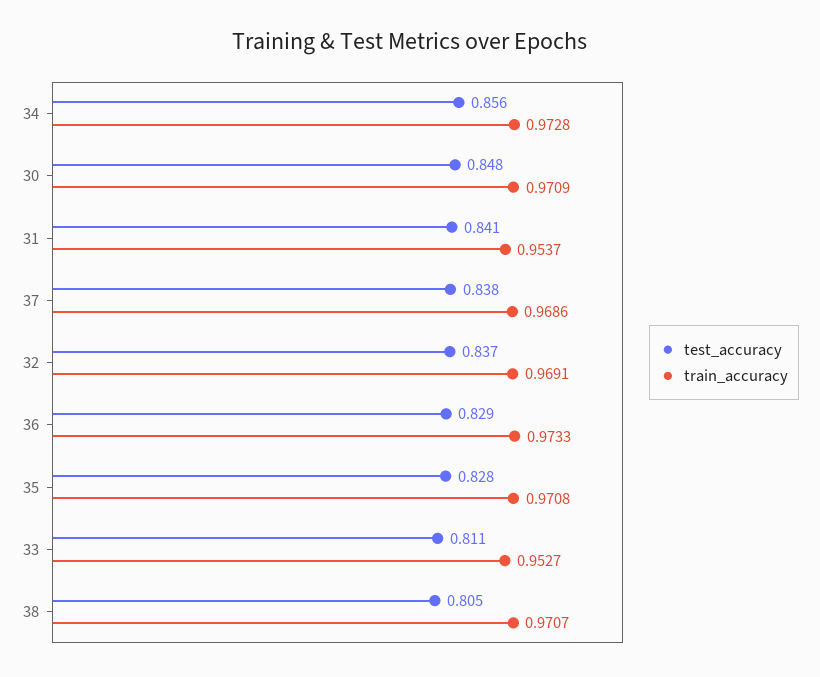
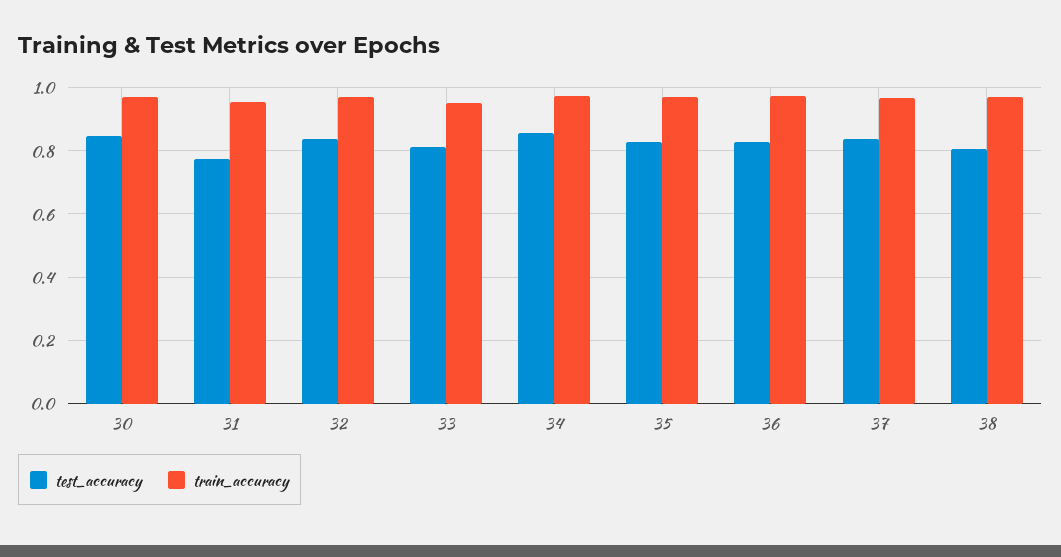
test_accuracy, 31: 0.841 -> 0.78

